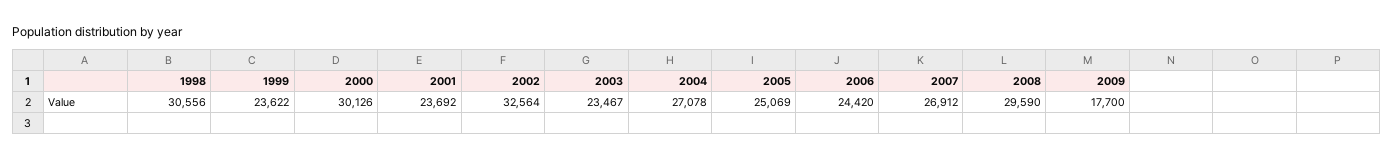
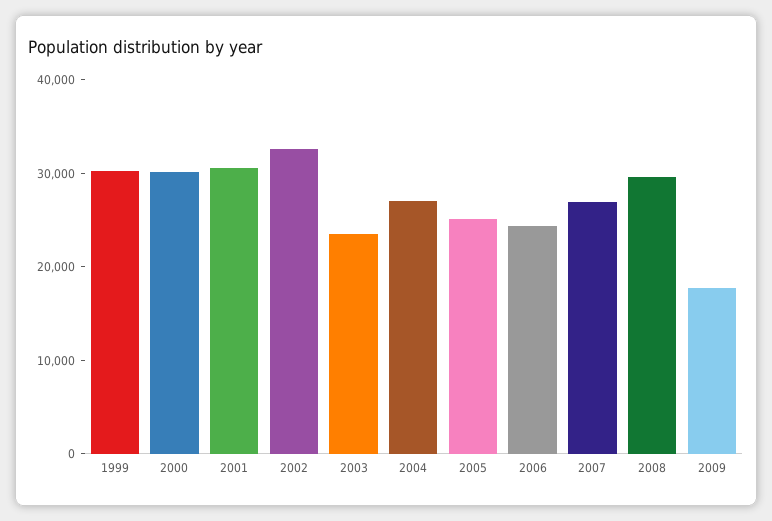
1998: 30556 -> none
1999: 23622 -> 30000
2001: 23692 -> 30000

